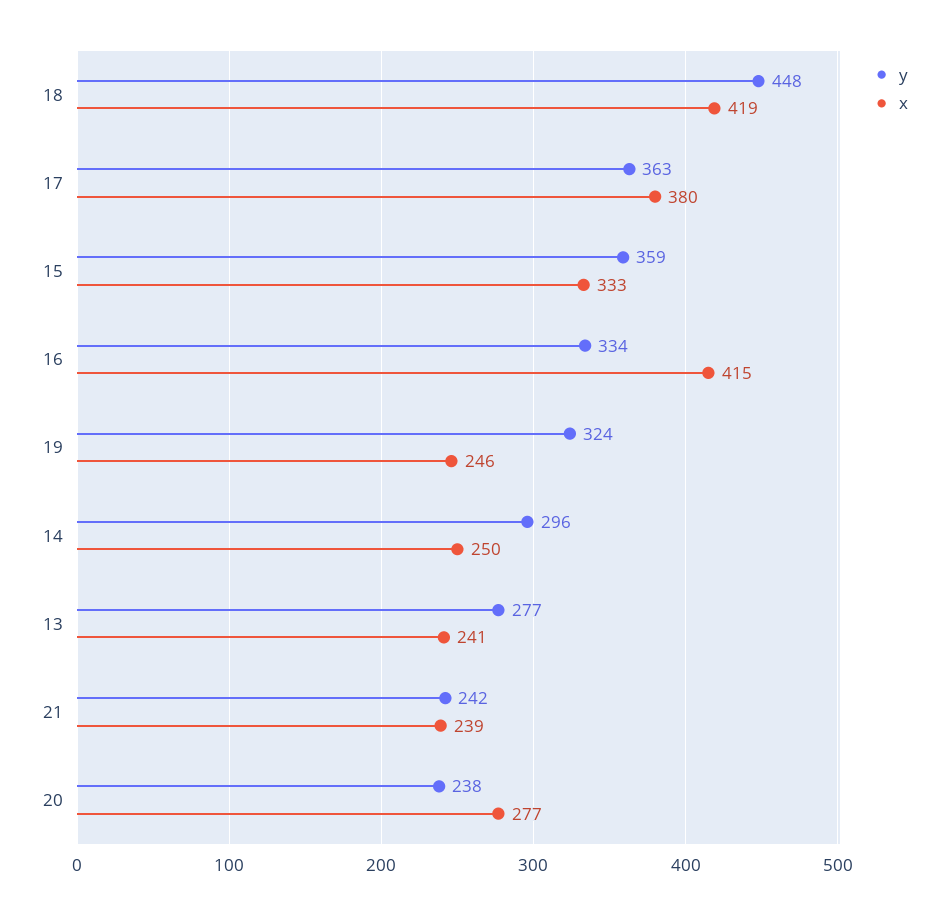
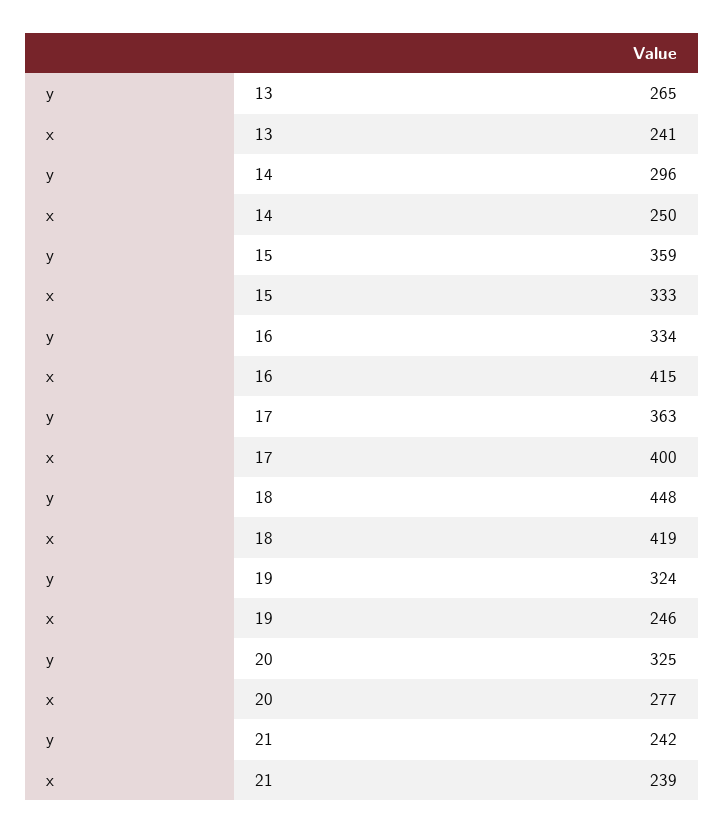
x, 17: 380 -> 400
y, 13: 277 -> 265
y, 20: 238 -> 325

